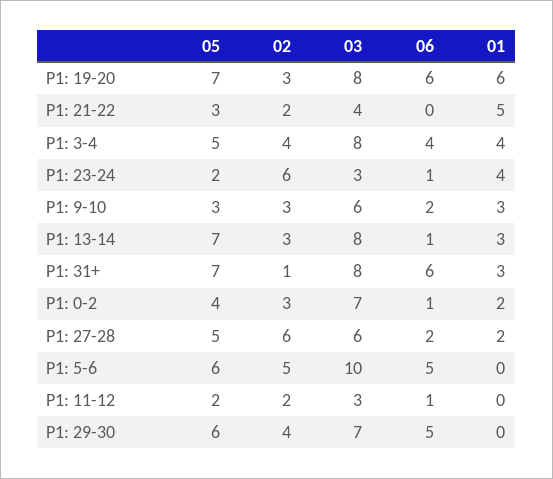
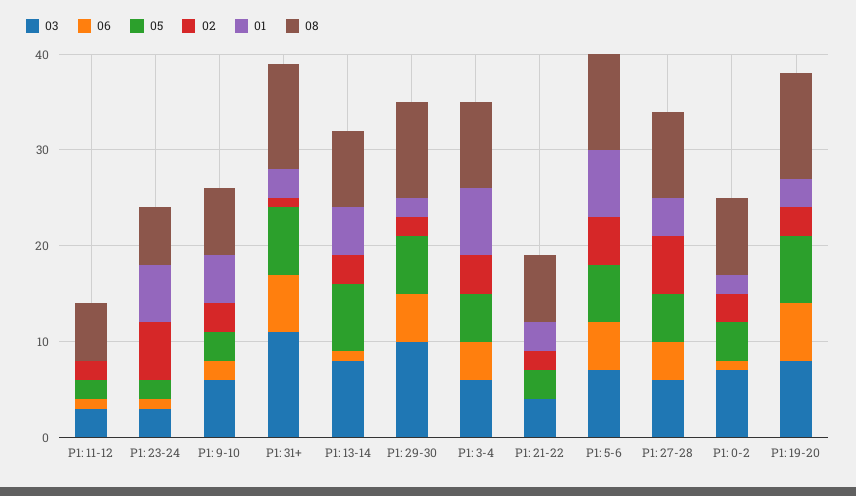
01, P1: 19-20: 6 -> 3
01, P1: 21-22: 5 -> 3
03, P1: 3-4: 8 -> 6
01, P1: 3-4: 4 -> 7
01, P1: 23-24: 4 -> 6
01, P1: 9-10: 3 -> 5
01, P1: 13-14: 3 -> 5
03, P1: 31+: 8 -> 11
06, P1: 27-28: 2 -> 4
01, P1: 27-28: 2 -> 4
03, P1: 5-6: 10 -> 7
01, P1: 5-6: 0 -> 7
02, P1: 29-30: 4 -> 2
03, P1: 29-30: 7 -> 10
01, P1: 29-30: 0 -> 2
08, P1: 11-12: none -> 6
08, P1: 23-24: none -> 6
08, P1: 9-10: none -> 7
08, P1: 31+: none -> 11
08, P1: 13-14: none -> 8
08, P1: 29-30: none -> 10
08, P1: 3-4: none -> 9
08, P1: 21-22: none -> 7
08, P1: 5-6: none -> 10
08, P1: 27-28: none -> 9
08, P1: 0-2: none -> 8
08, P1: 19-20: none -> 11

